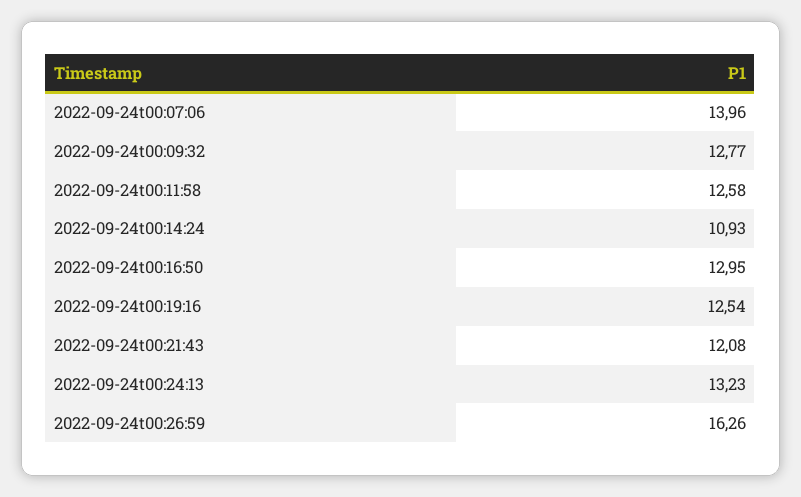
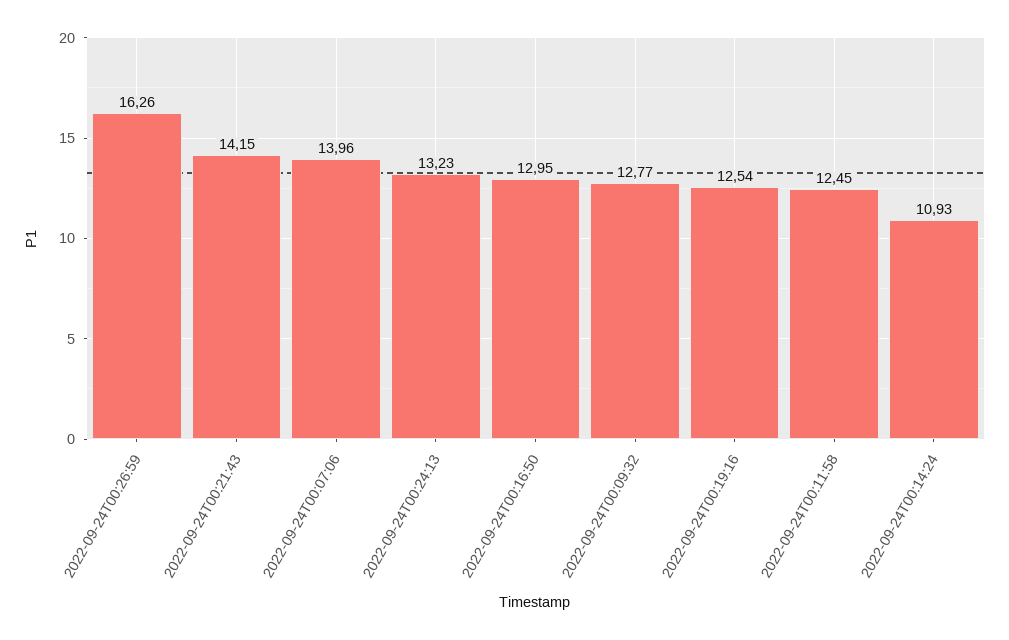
2022-09-24t00:11:58: 12.58 -> 12.45
2022-09-24t00:21:43: 12.08 -> 14.15

